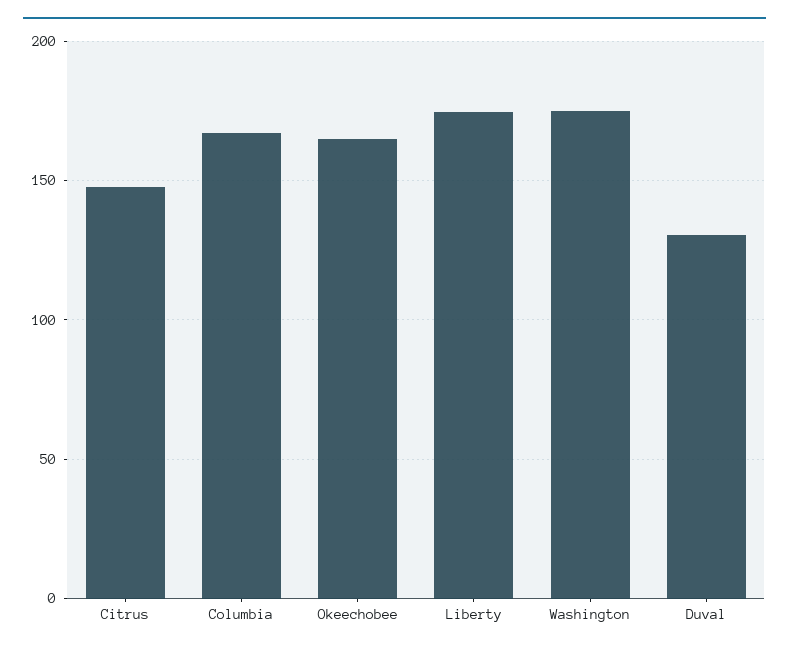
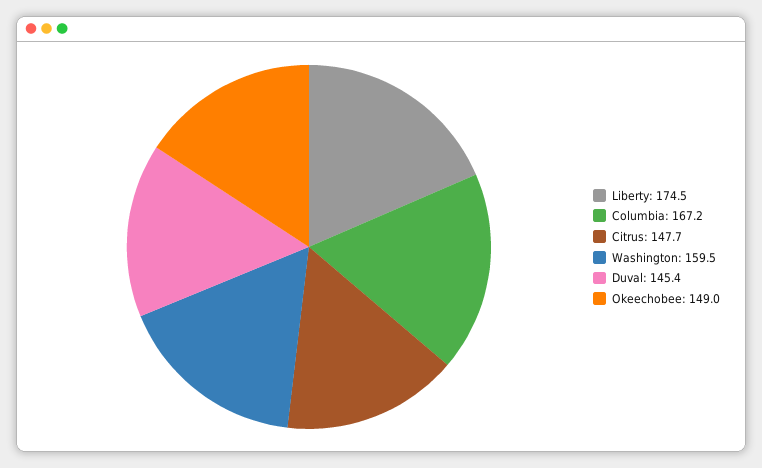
Okeechobee: 165 -> 149
Washington: 175 -> 159.5
Duval: 130 -> 145.4

